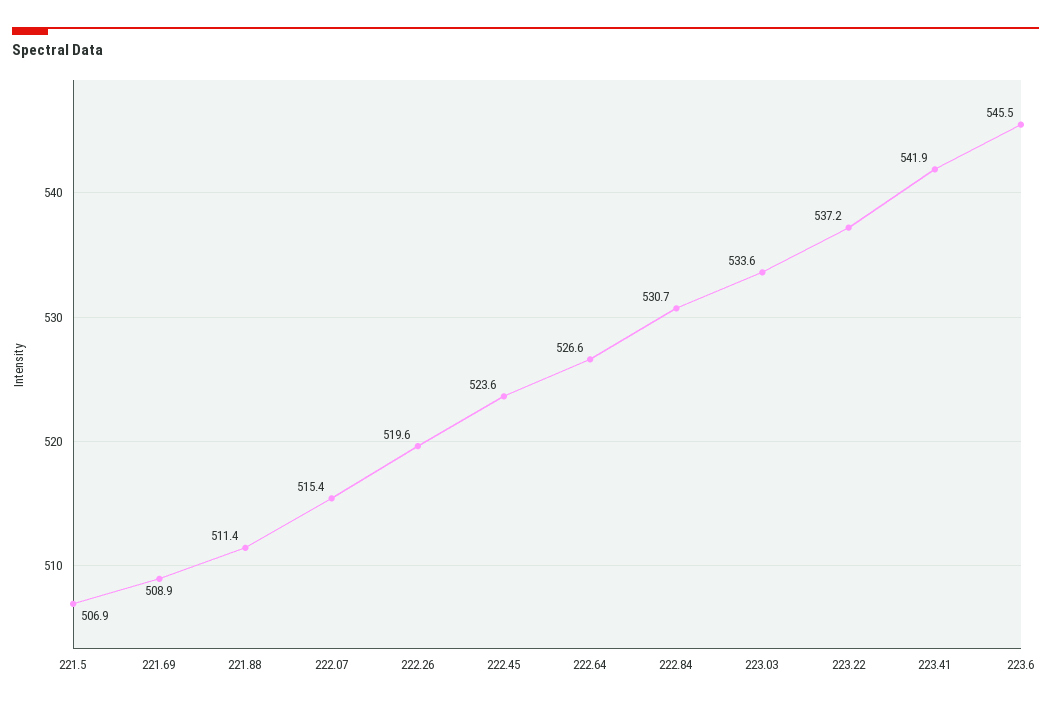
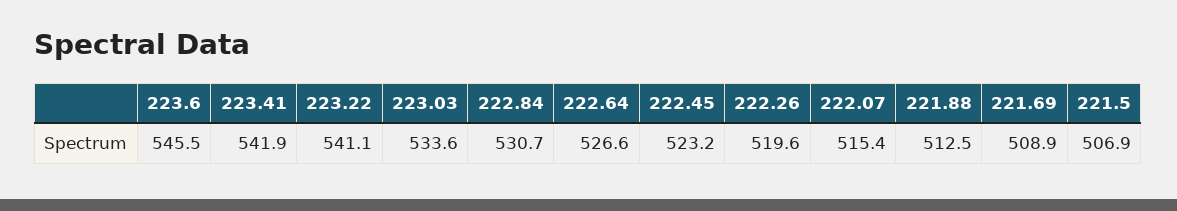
221.88: 511.4 -> 512.5
222.45: 523.6 -> 523.2
223.22: 537.2 -> 541.1

